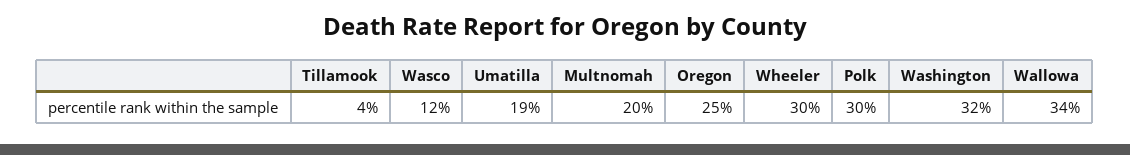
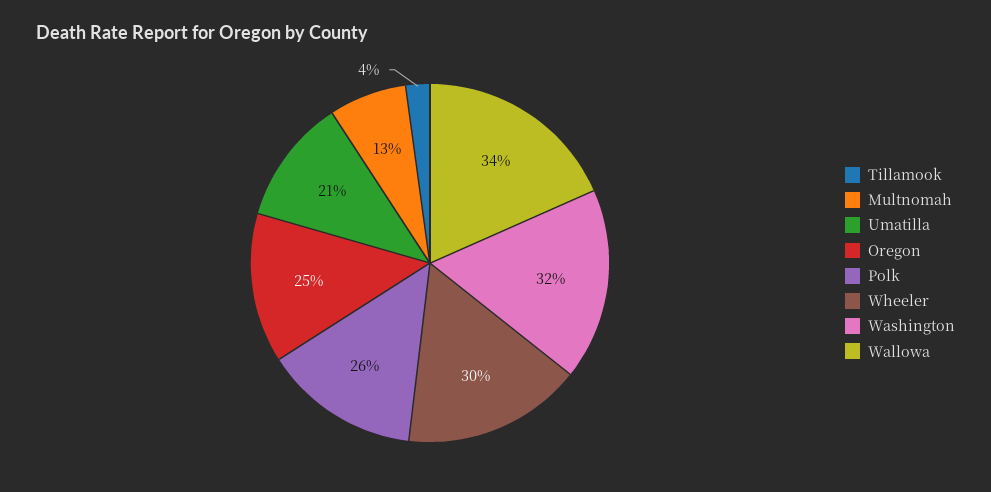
Wasco: 12 -> none
Umatilla: 19 -> 21
Multnomah: 20 -> 13
Polk: 30 -> 26

